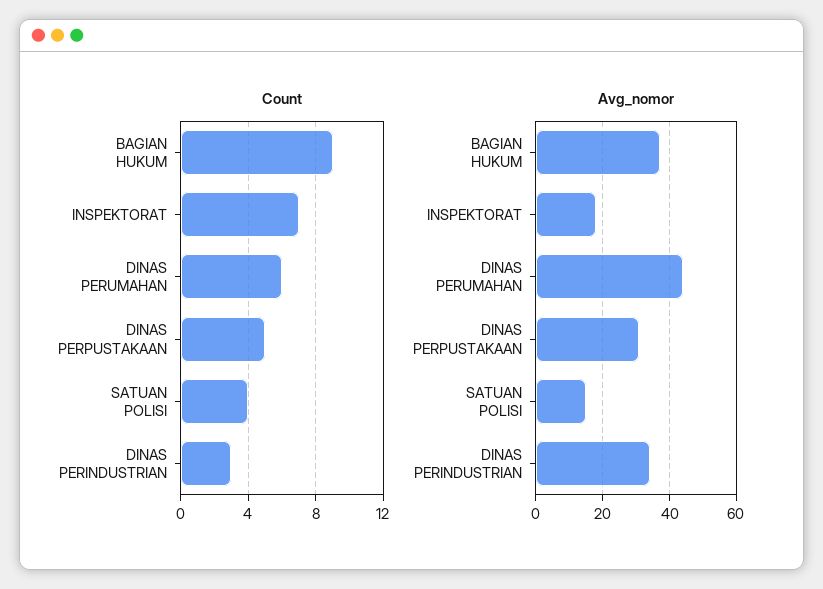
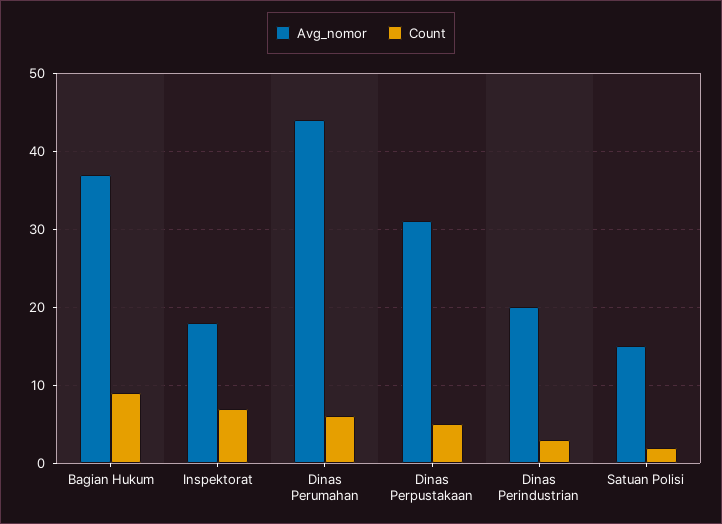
Count, SATUAN POLISI: 4 -> 2
Avg_nomor, DINAS PERINDUSTRIAN: 35 -> 20

